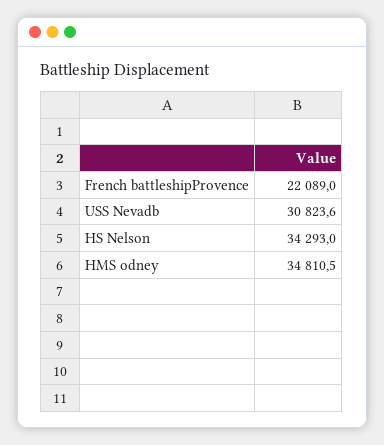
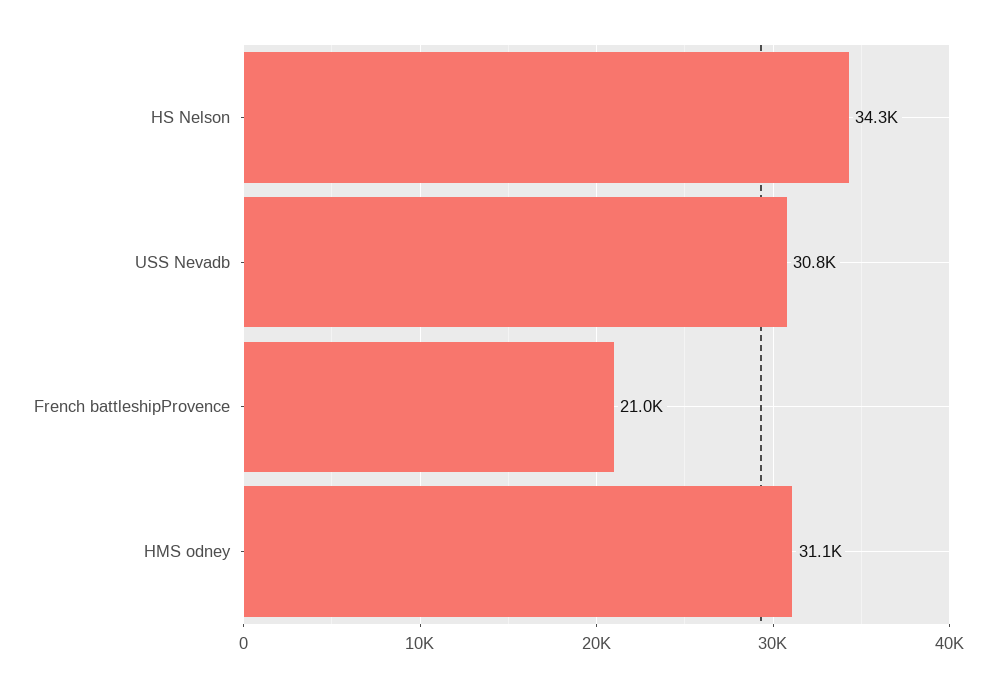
French battleshipProvence: 22089 -> 21000
HMS odney: 34810.5 -> 31100

